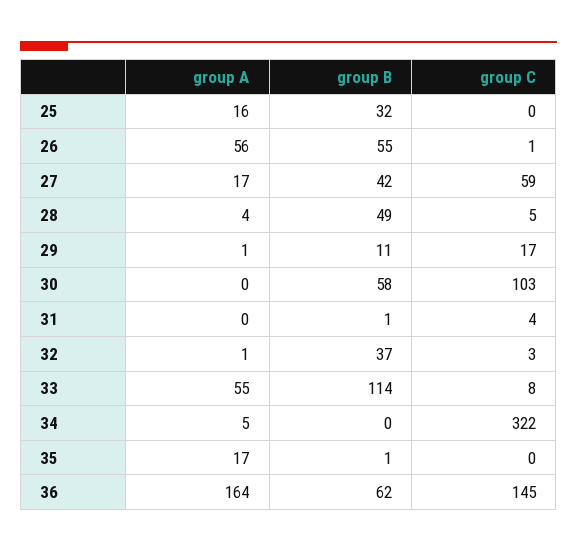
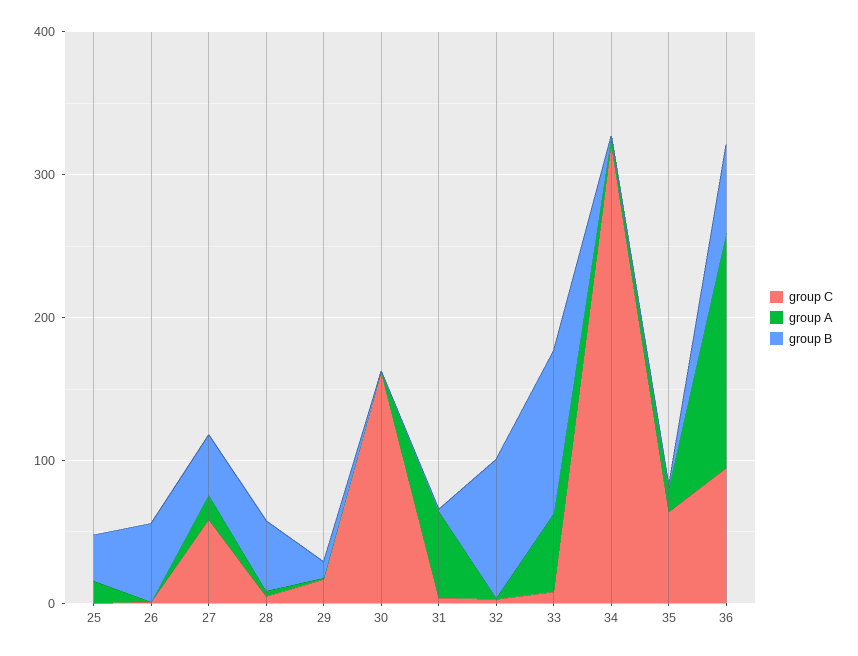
group A, 26: 56 -> 0
group B, 30: 58 -> 0
group C, 30: 103 -> 160
group A, 31: 0 -> 60
group B, 32: 37 -> 100
group C, 35: 0 -> 60
group C, 36: 145 -> 100

